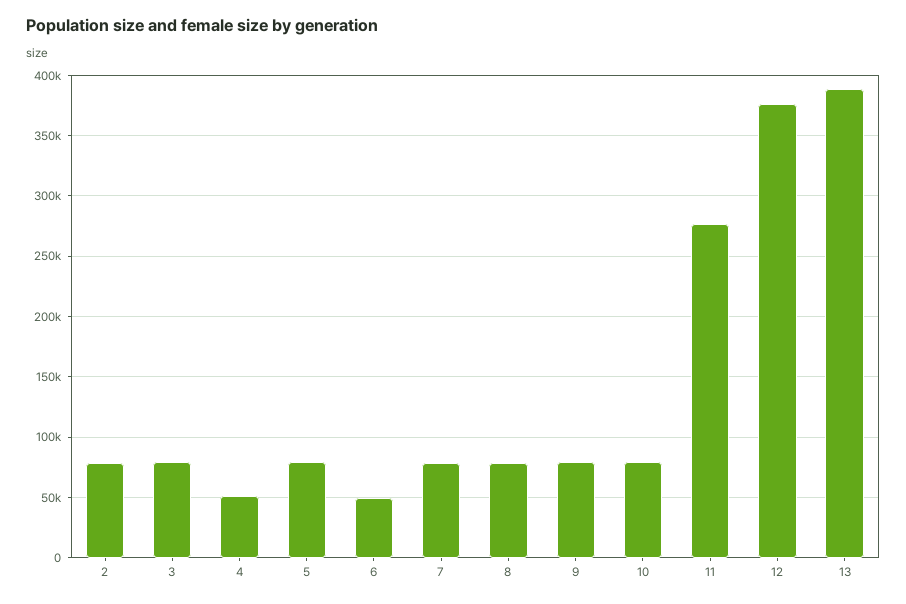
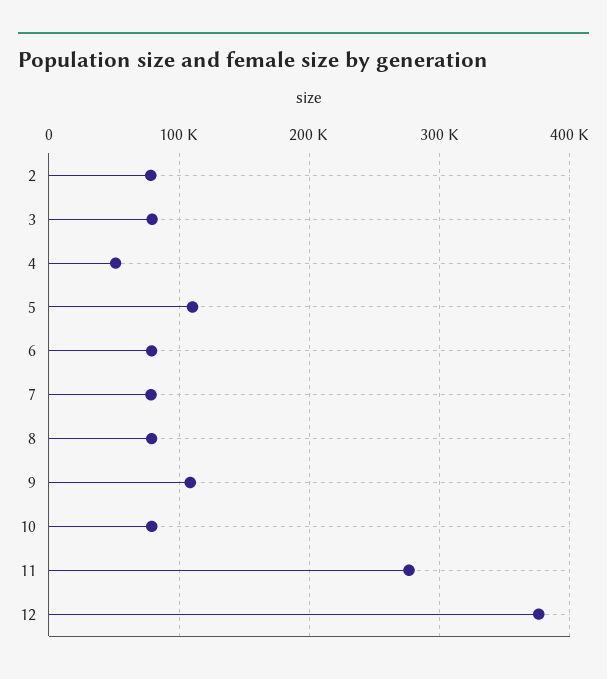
5: 80000 -> 110000
6: 50000 -> 80000
9: 80000 -> 110000
13: 390000 -> none

